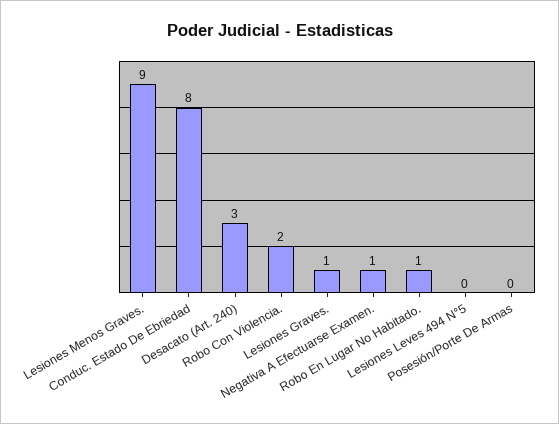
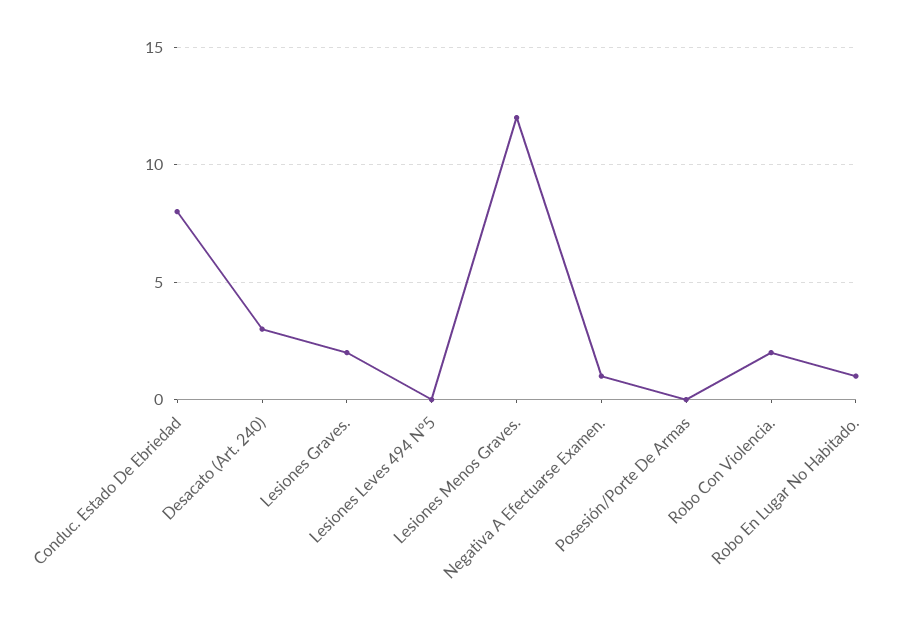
Lesiones Menos Graves.: 9 -> 12
Lesiones Graves.: 1 -> 2

